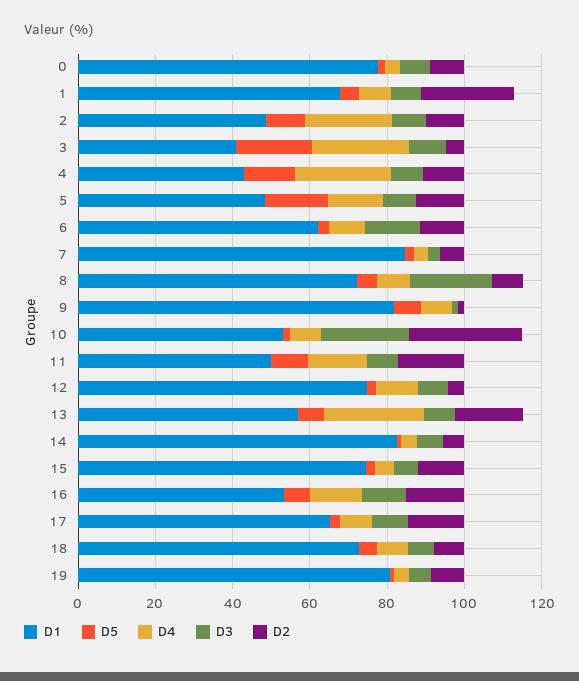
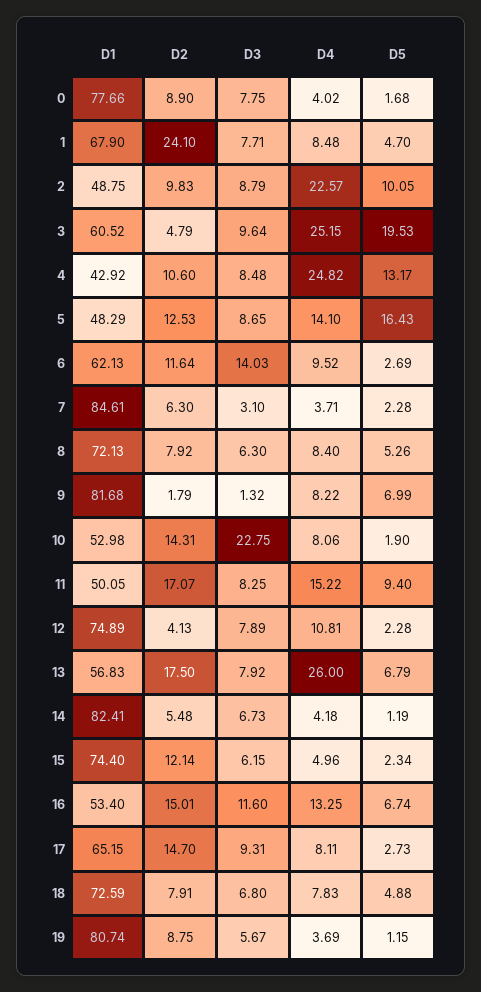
D1, 3: 40 -> 60.52
D3, 8: 20 -> 6.3
D2, 10: 30 -> 14.31

